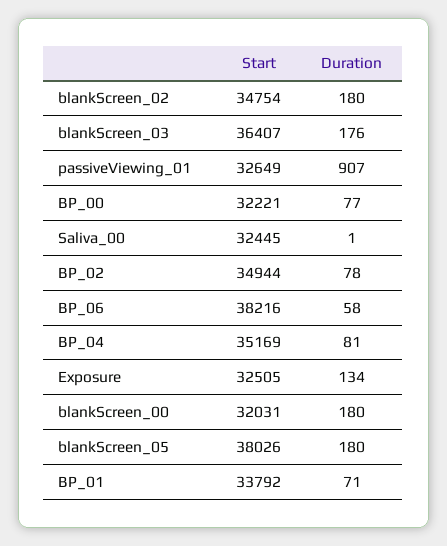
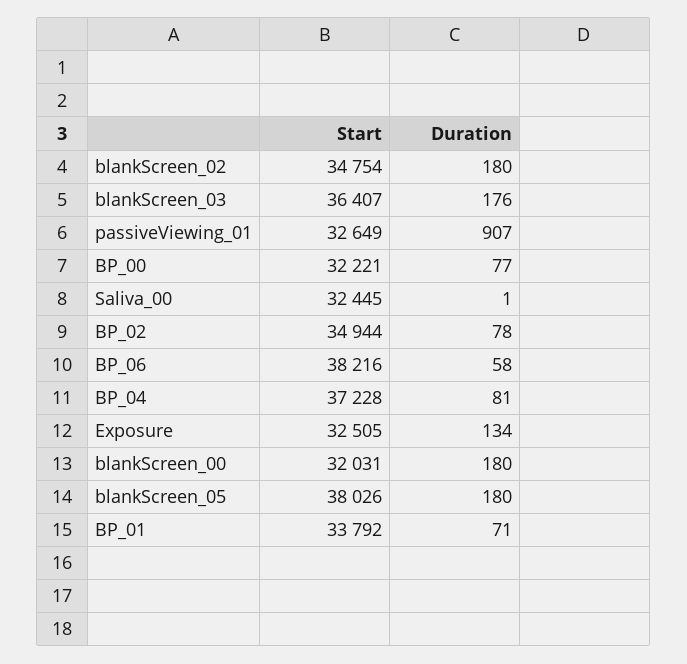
Start, BP_04: 35169 -> 37228

